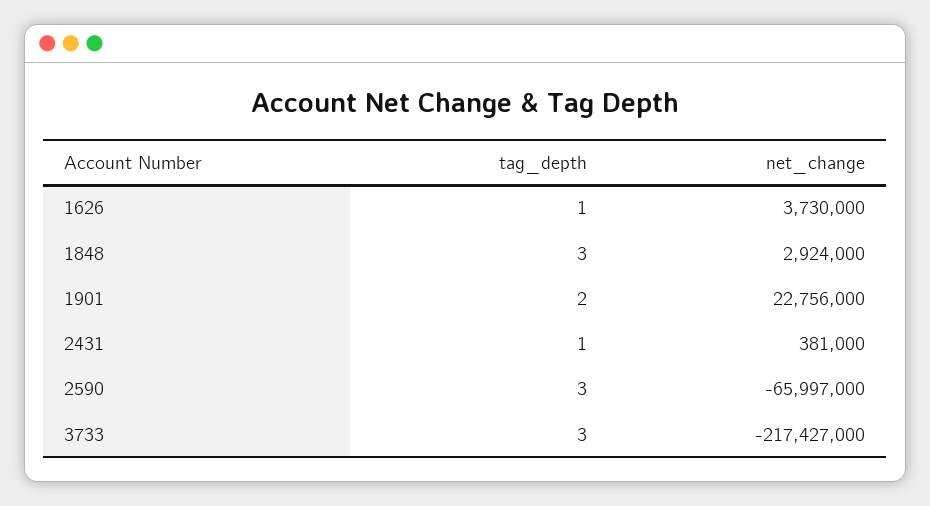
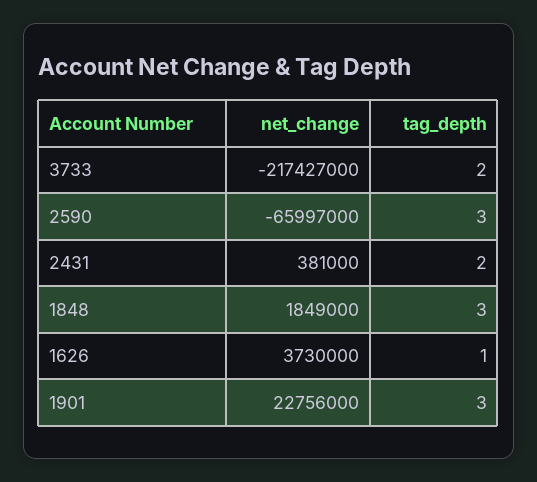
net_change, 1848: 2924000 -> 1849000
tag_depth, 1901: 2 -> 3
tag_depth, 2431: 1 -> 2
tag_depth, 3733: 3 -> 2

